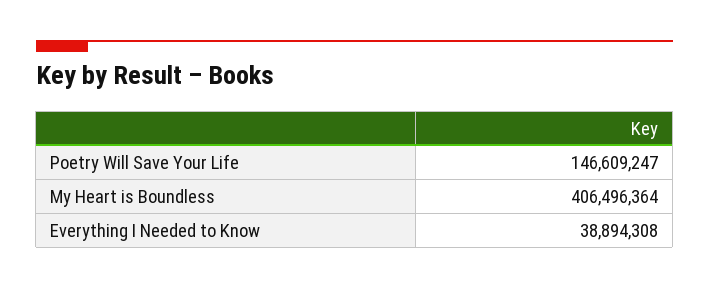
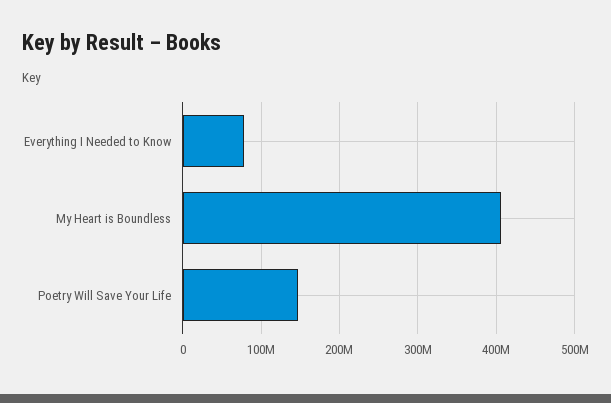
Everything I Needed to Know: 38894308 -> 80000000

